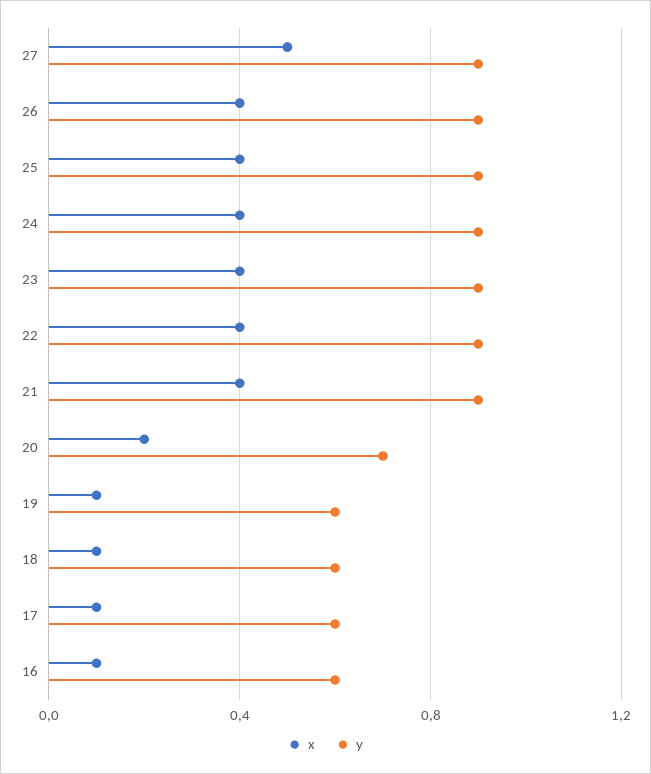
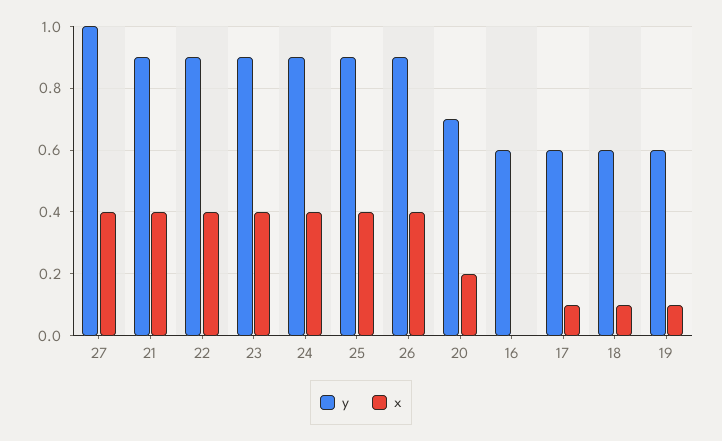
x, 27: 0.5 -> 0.4
y, 27: 0.9 -> 1
x, 16: 0.1 -> 0

